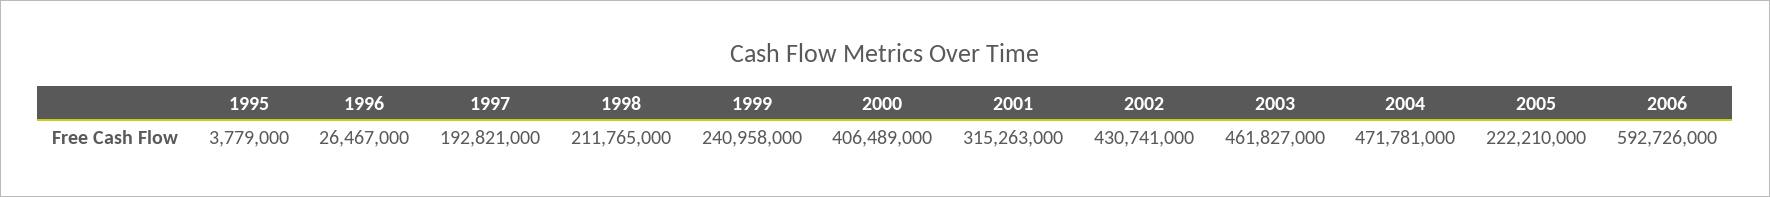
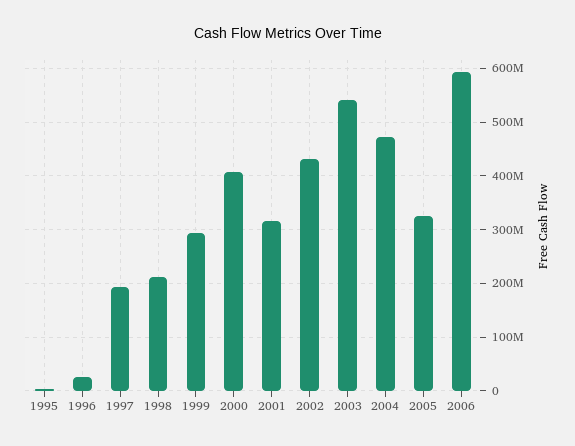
1999: 240958000 -> 300000000
2003: 461827000 -> 540000000
2005: 222210000 -> 320000000

